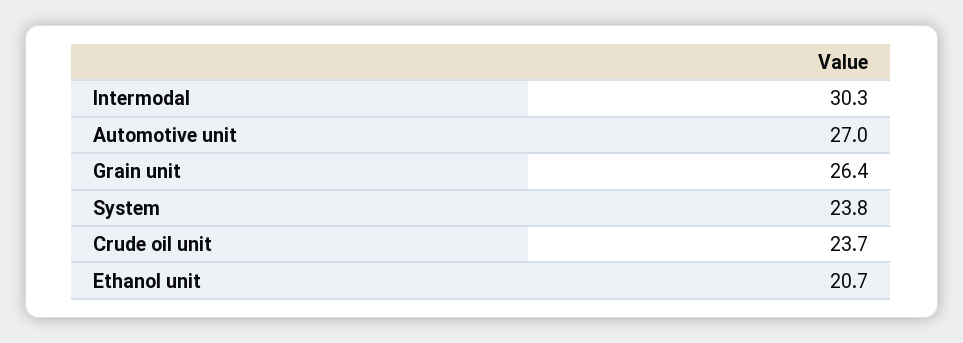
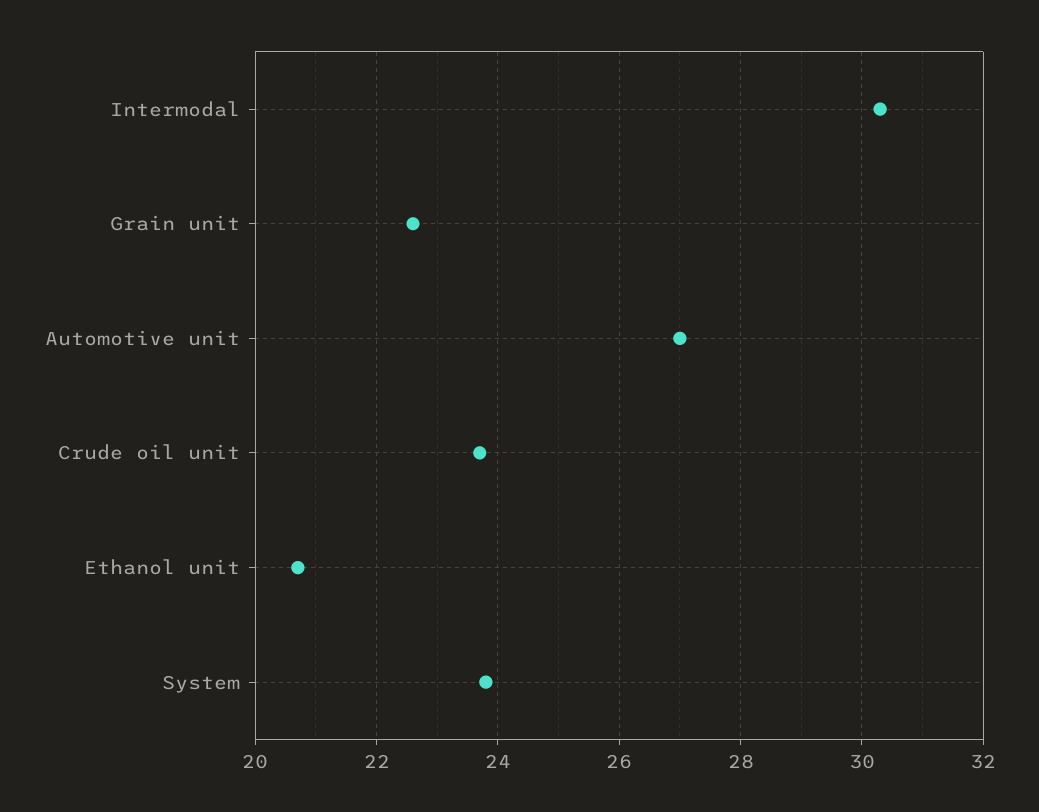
Grain unit: 26.4 -> 22.5

